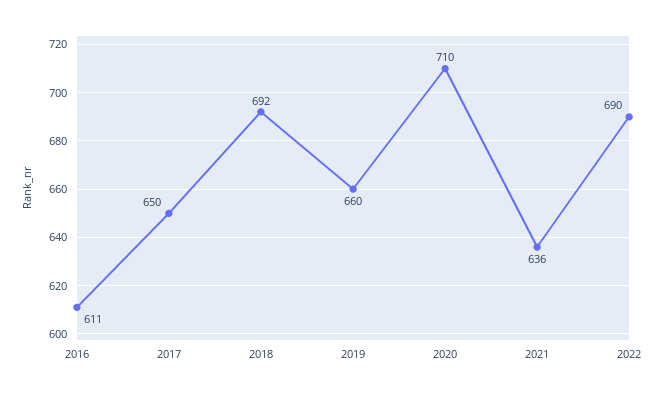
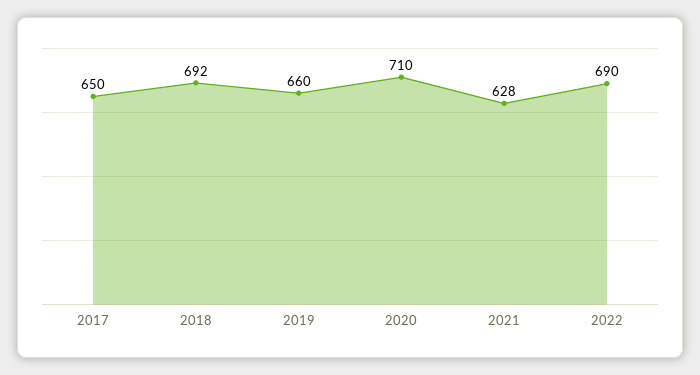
2016: 611 -> none
2021: 636 -> 628

